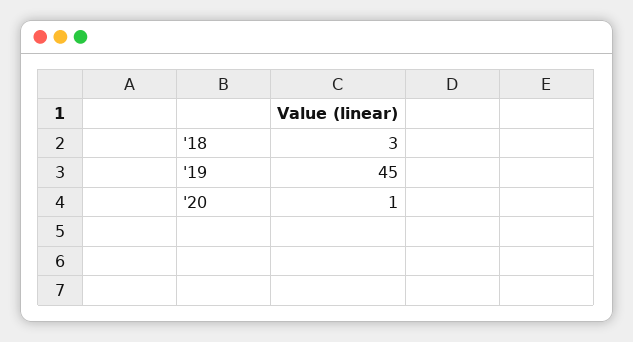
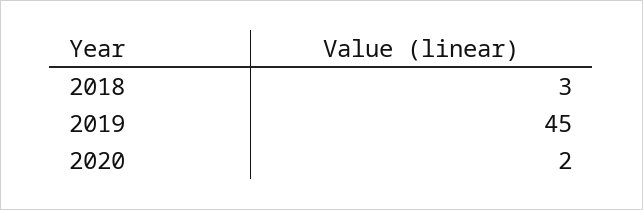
'20: 1 -> 2

